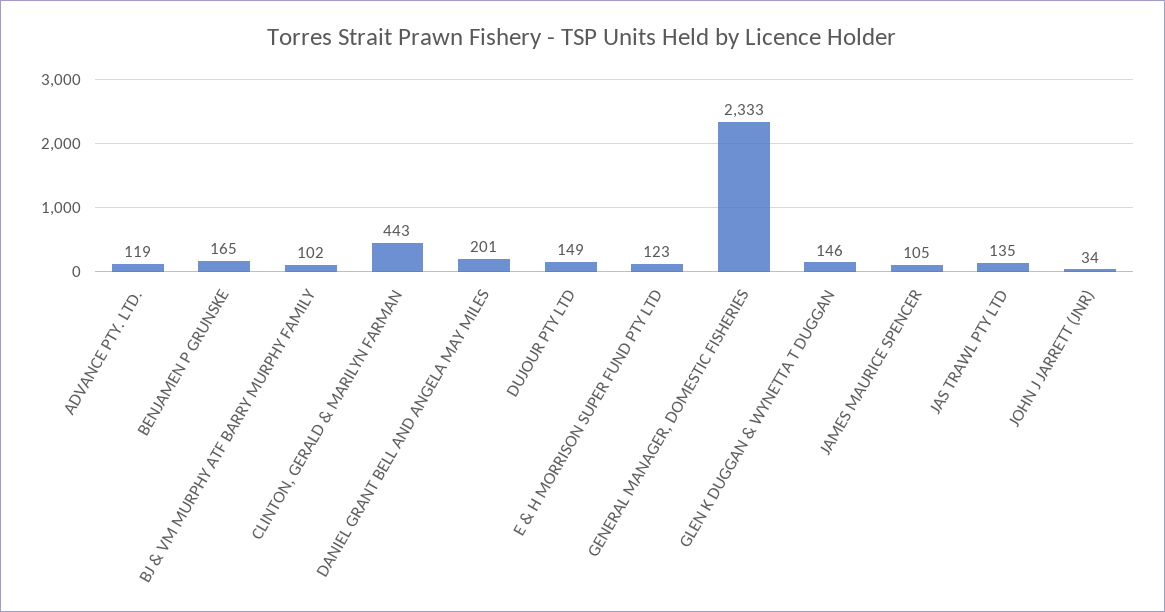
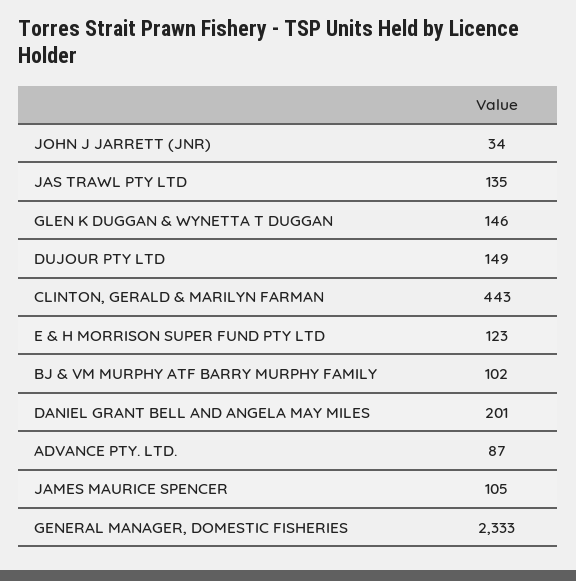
ADVANCE PTY. LTD.: 119 -> 87
BENJAMEN P GRUNSKE: 165 -> none

